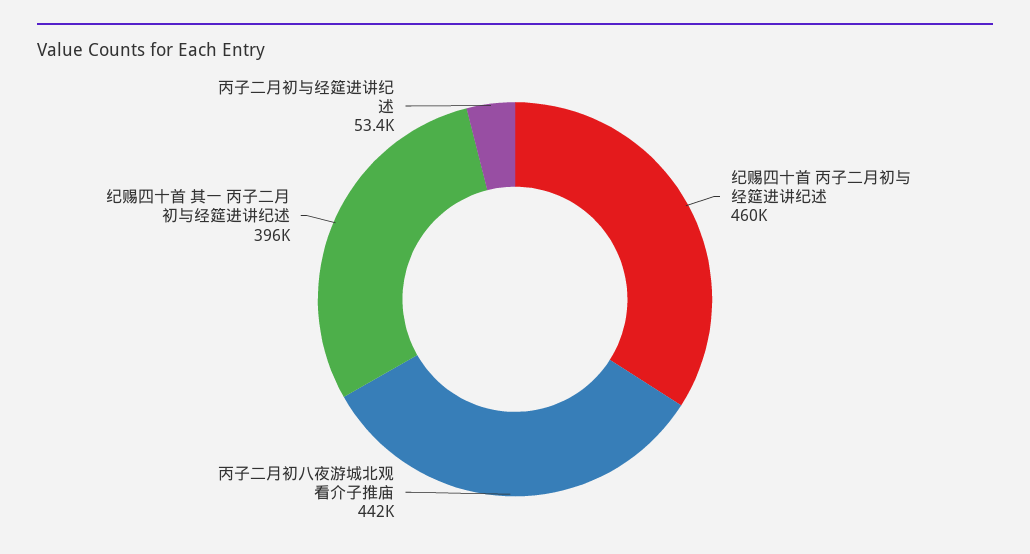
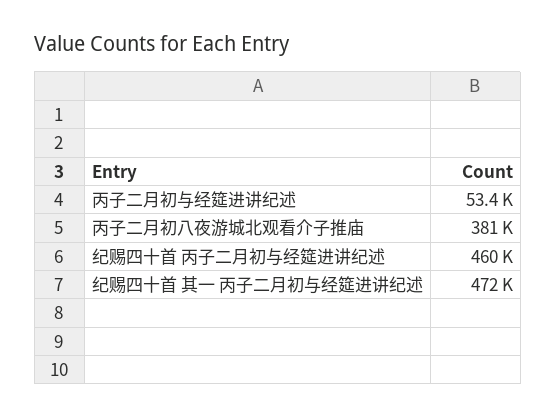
丙子二月初八夜游城北观看介子推庙: 442000 -> 381000
纪赐四十首 其一 丙子二月初与经筵进讲纪述: 396000 -> 472000

